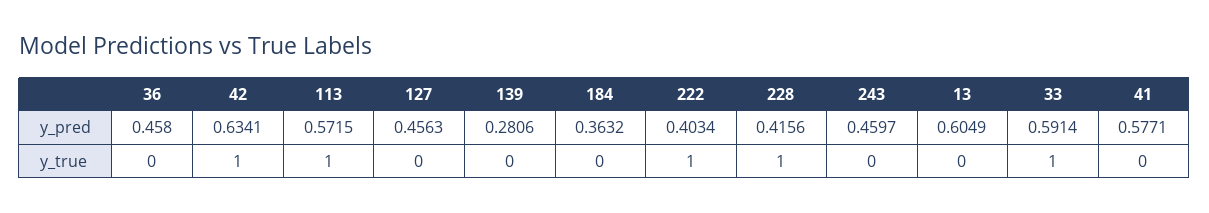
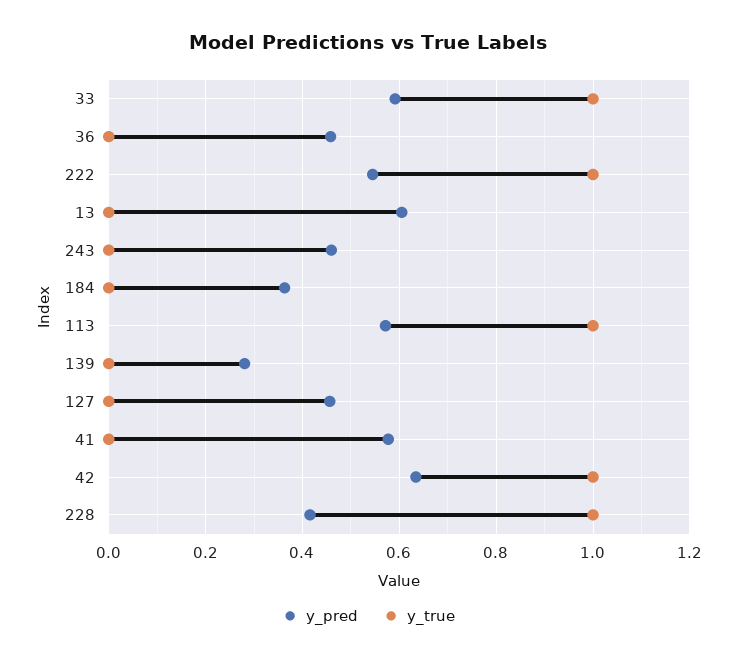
y_pred, 222: 0.4034 -> 0.54

